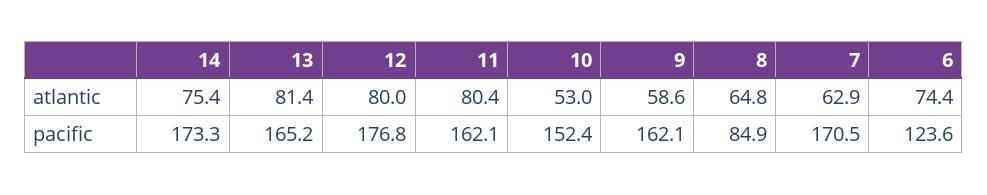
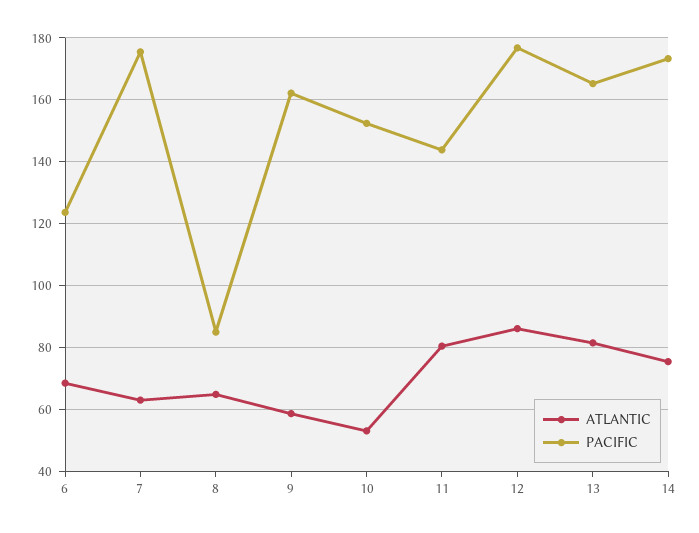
atlantic, 12: 80 -> 86
atlantic, 6: 74.4 -> 68
pacific, 11: 162.1 -> 144
pacific, 7: 170.5 -> 176

